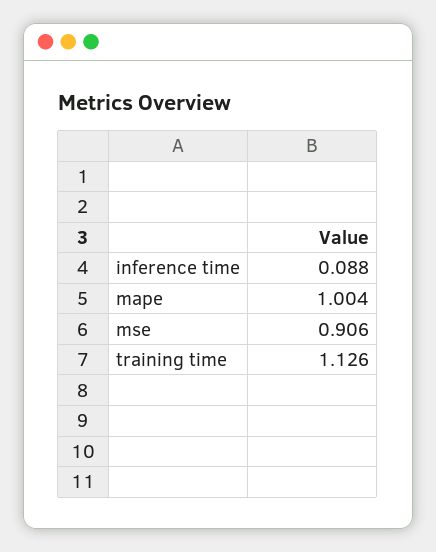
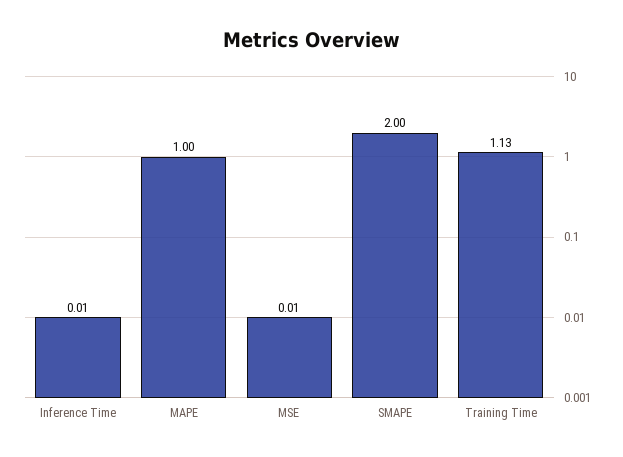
inference time: 0.088 -> 0.01
mse: 0.906 -> 0.01
SMAPE: none -> 2

